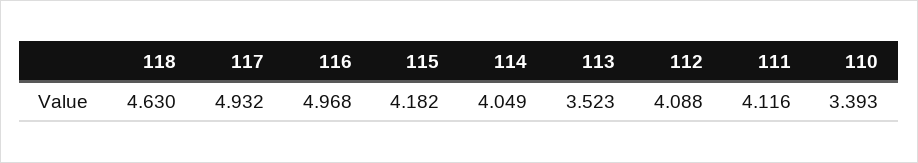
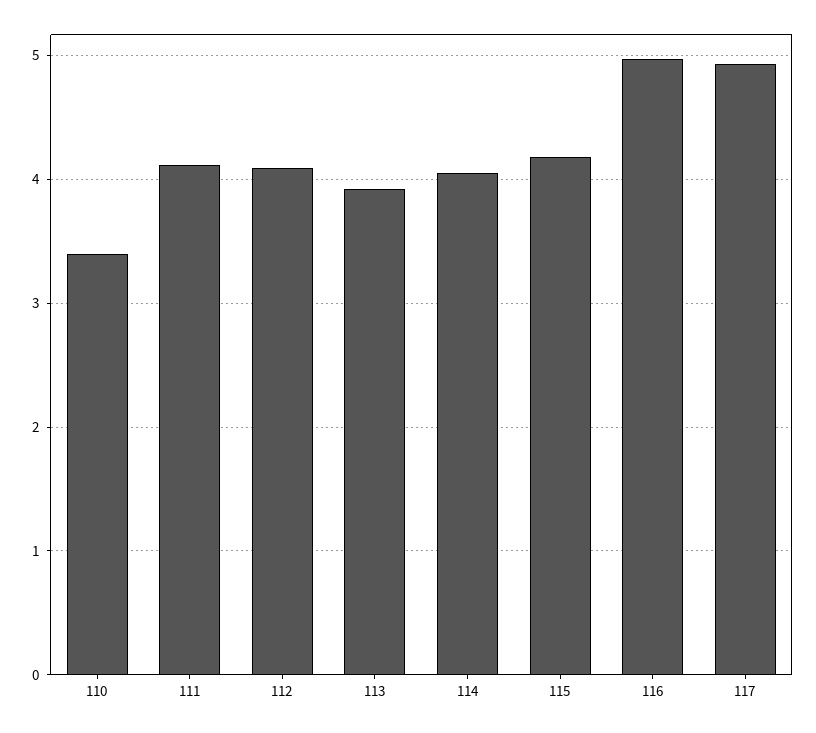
118: 4.63 -> none
113: 3.523 -> 3.9

